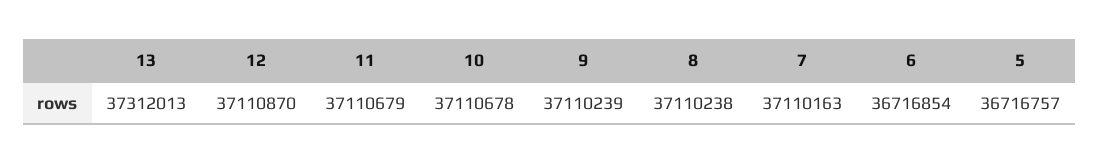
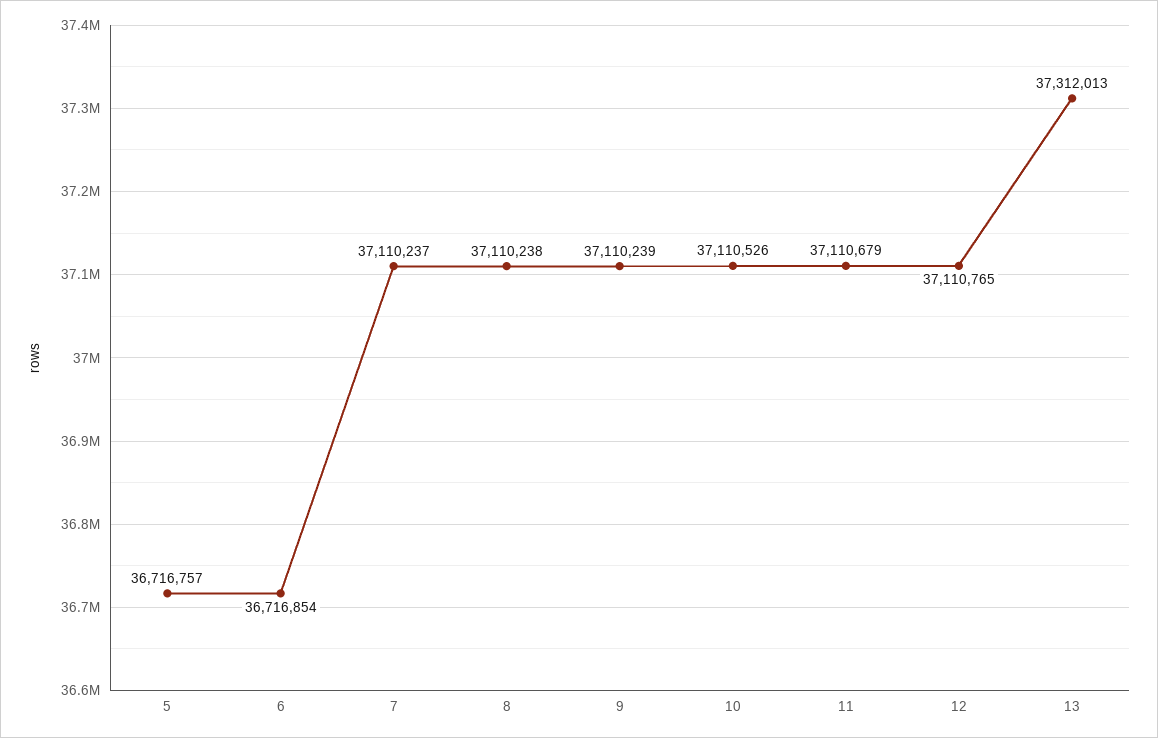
12: 37110870 -> 37110765
10: 37110678 -> 37110526
7: 37110163 -> 37110237

